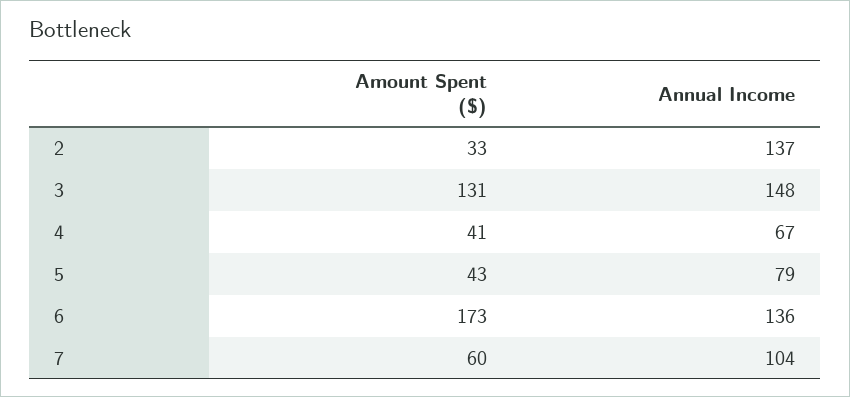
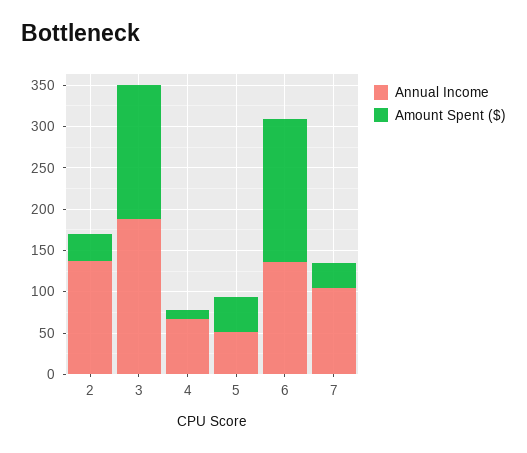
Amount Spent ($), 3: 131 -> 160
Annual Income, 3: 148 -> 190
Amount Spent ($), 4: 41 -> 10
Annual Income, 5: 79 -> 50
Amount Spent ($), 7: 60 -> 30

